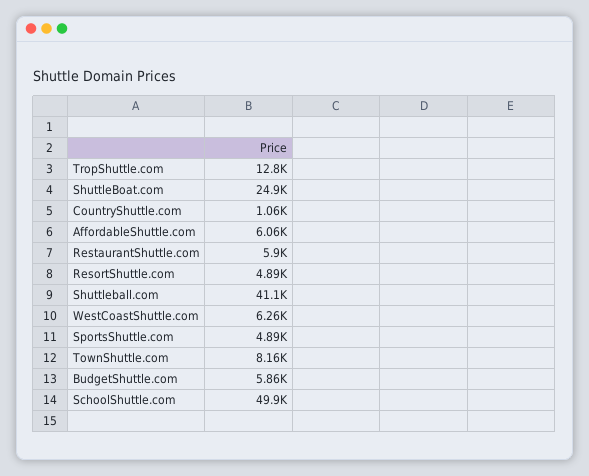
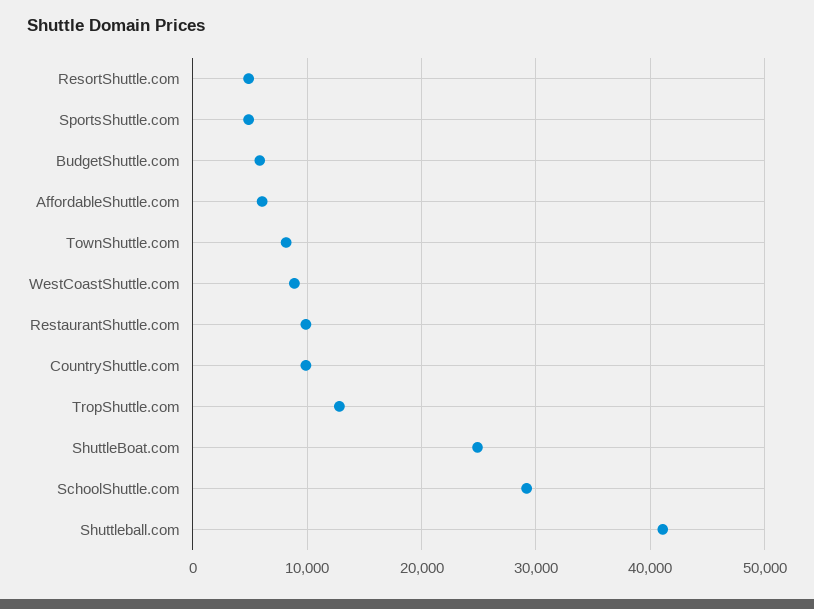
CountryShuttle.com: 1060 -> 10000
RestaurantShuttle.com: 5900 -> 10000
WestCoastShuttle.com: 6260 -> 9000
SchoolShuttle.com: 49900 -> 29000

